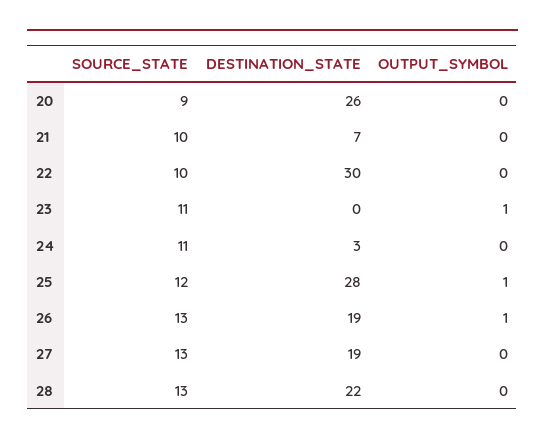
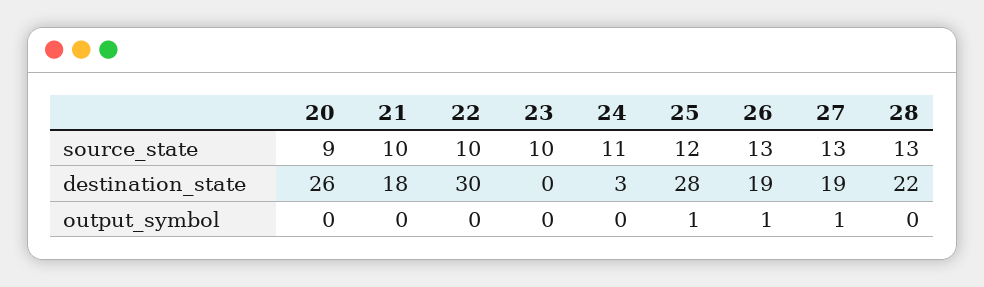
DESTINATION_STATE, 21: 7 -> 18
SOURCE_STATE, 23: 11 -> 10
OUTPUT_SYMBOL, 23: 1 -> 0
OUTPUT_SYMBOL, 27: 0 -> 1

